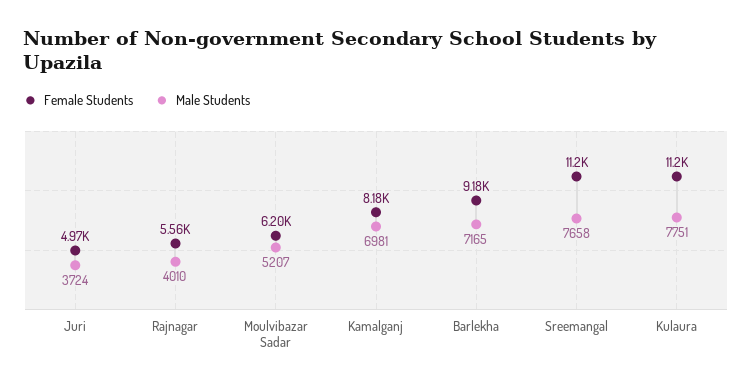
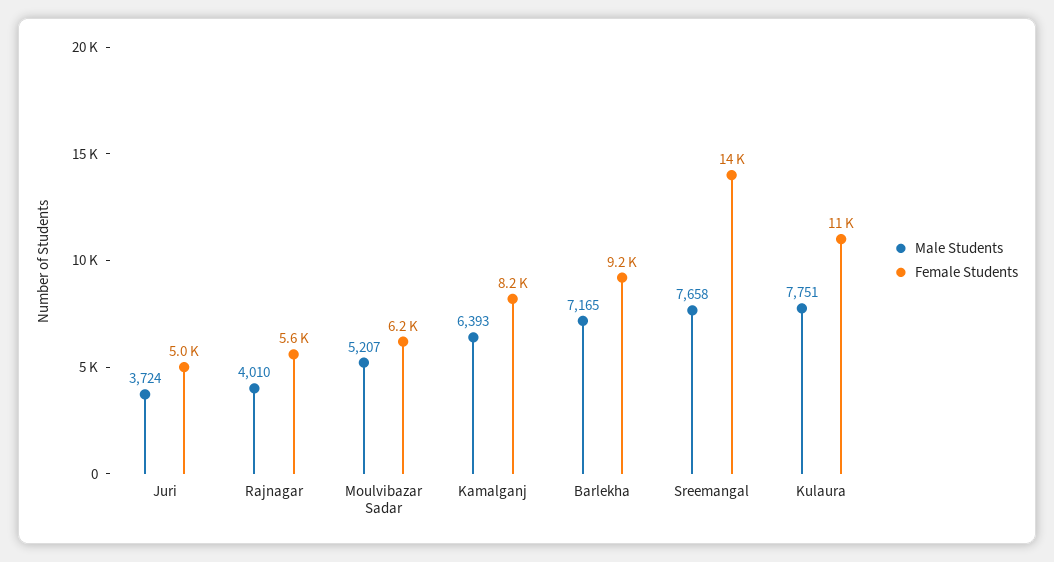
Male Students, Kamalganj: 6981 -> 6393
Female Students, Sreemangal: 11200 -> 14000

